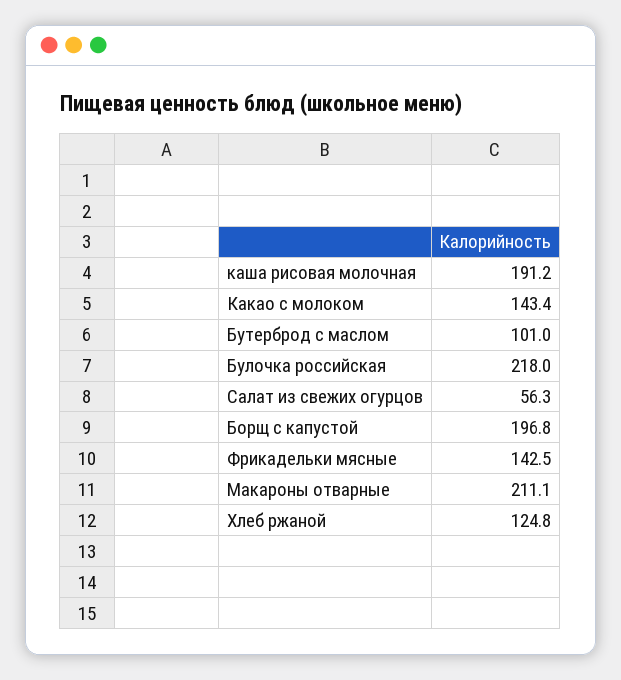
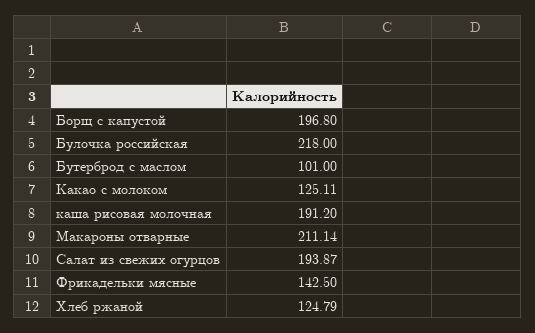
Какао с молоком: 143.4 -> 125.11
Салат из свежих огурцов: 56.3 -> 193.87

